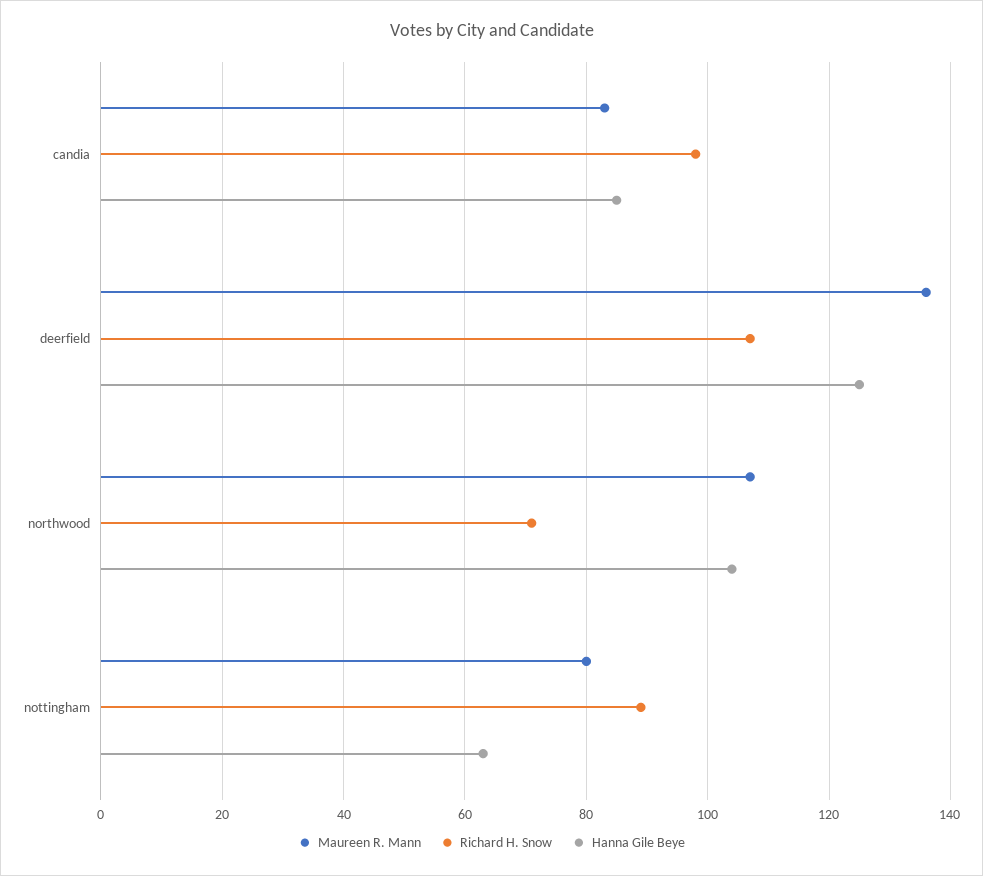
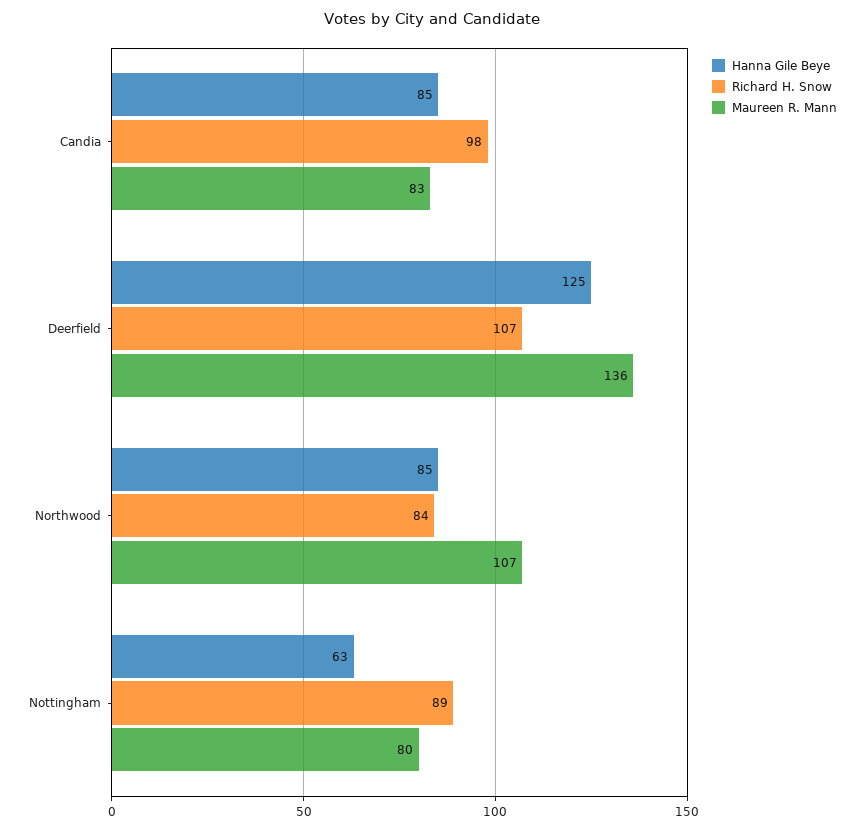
Richard H. Snow, northwood: 70 -> 84
Hanna Gile Beye, northwood: 105 -> 85

